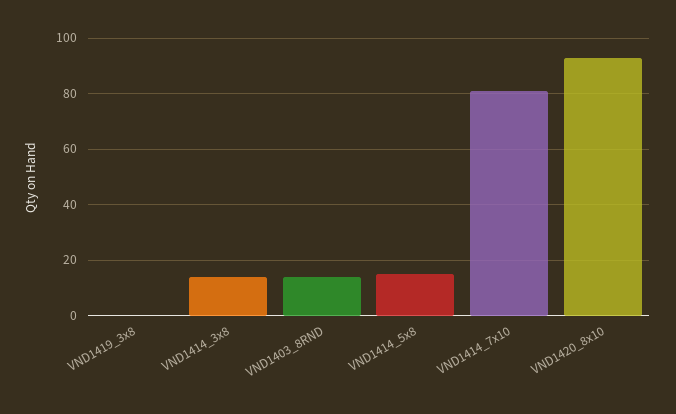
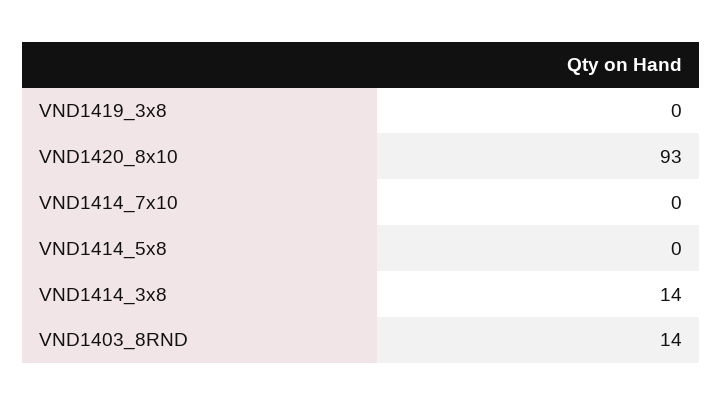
VND1414_5x8: 15 -> 0
VND1414_7x10: 80 -> 0

